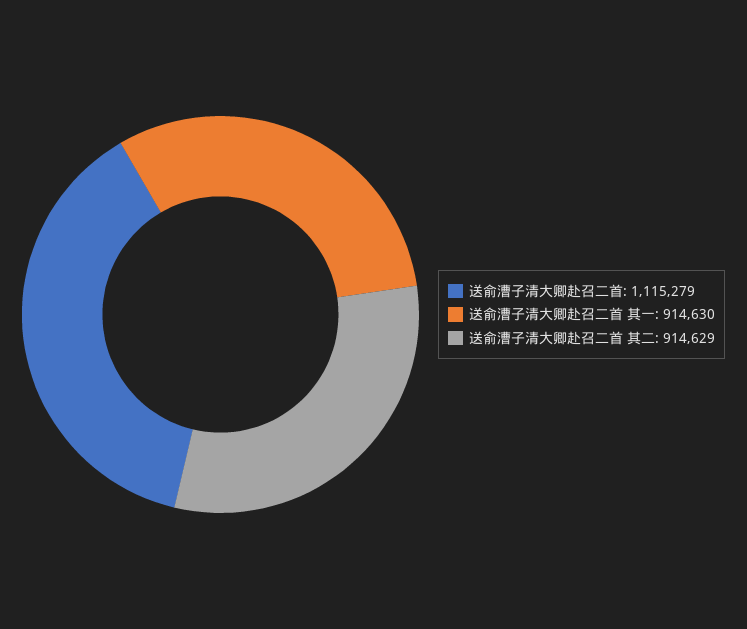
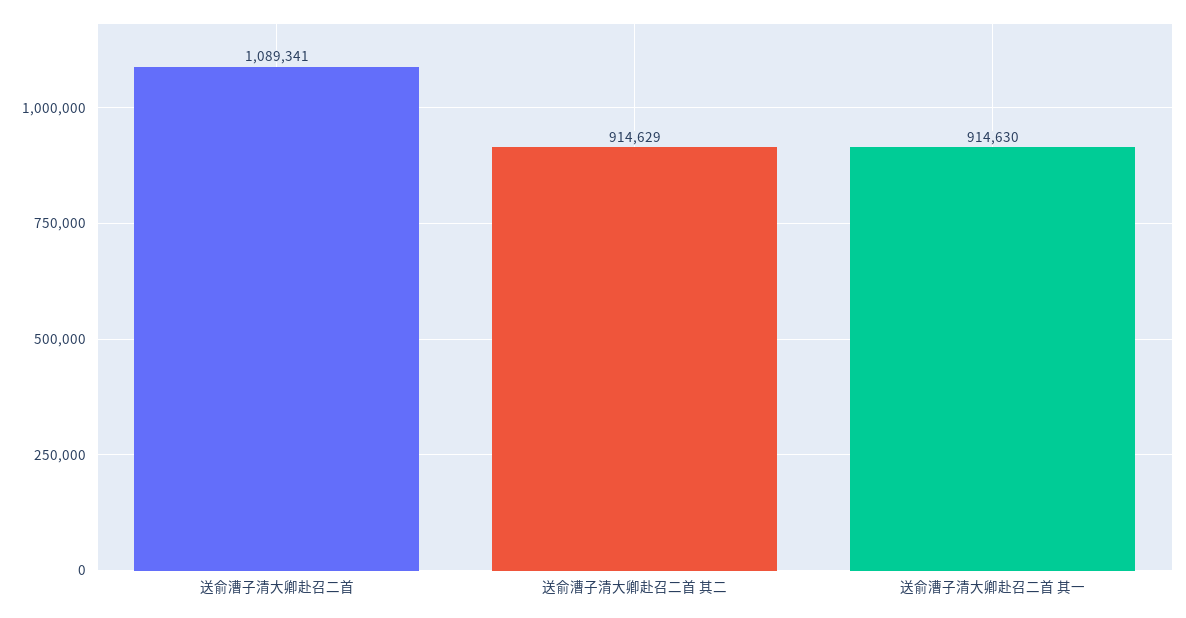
送俞漕子清大卿赴召二首: 1115279 -> 1089341

